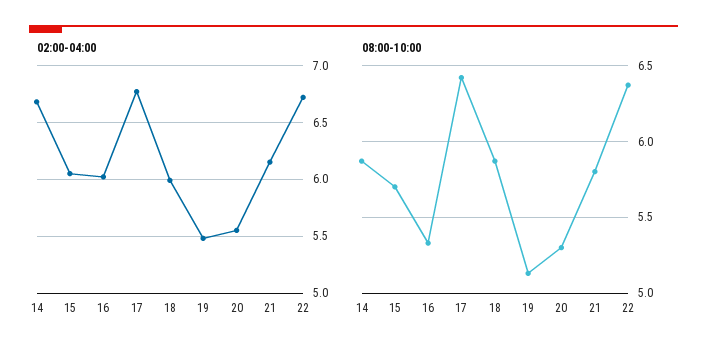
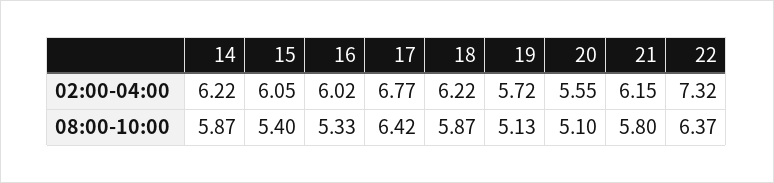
02:00-04:00, 14: 6.7 -> 6.22
02:00-04:00, 18: 6 -> 6.22
02:00-04:00, 19: 5.5 -> 5.72
02:00-04:00, 22: 6.7 -> 7.32
08:00-10:00, 15: 5.7 -> 5.4
08:00-10:00, 20: 5.3 -> 5.1

